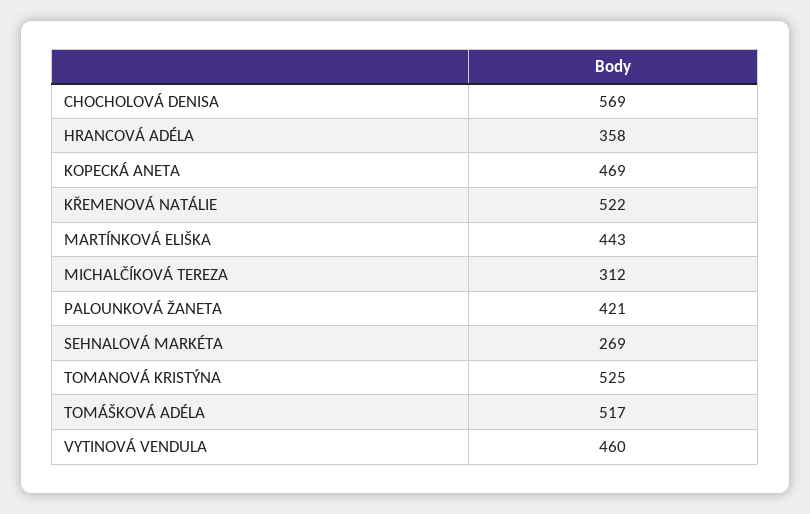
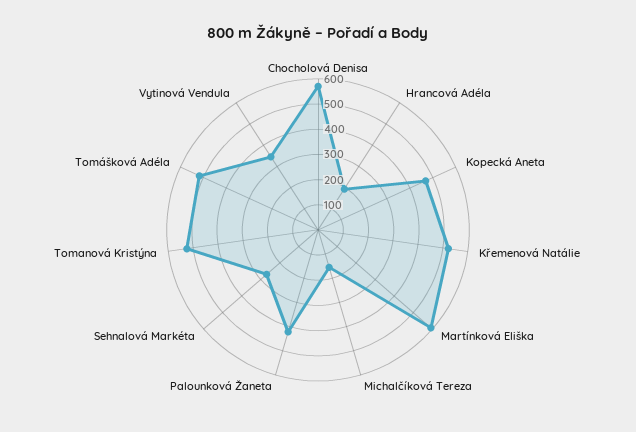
HRANCOVÁ ADÉLA: 358 -> 200
MARTÍNKOVÁ ELIŠKA: 443 -> 600
MICHALČÍKOVÁ TEREZA: 312 -> 150
VYTINOVÁ VENDULA: 460 -> 350

